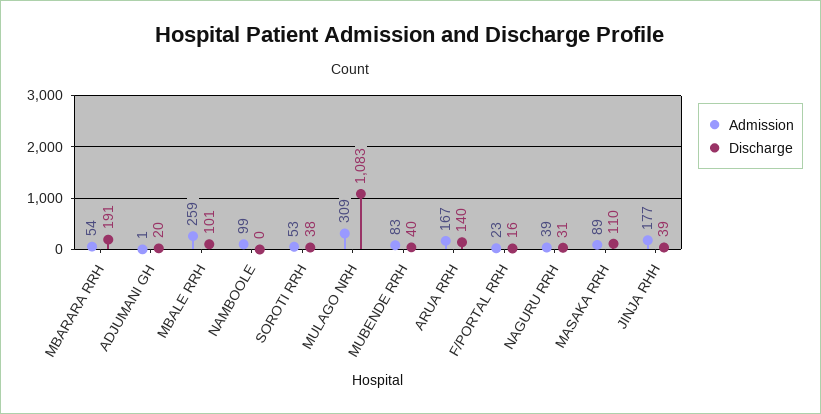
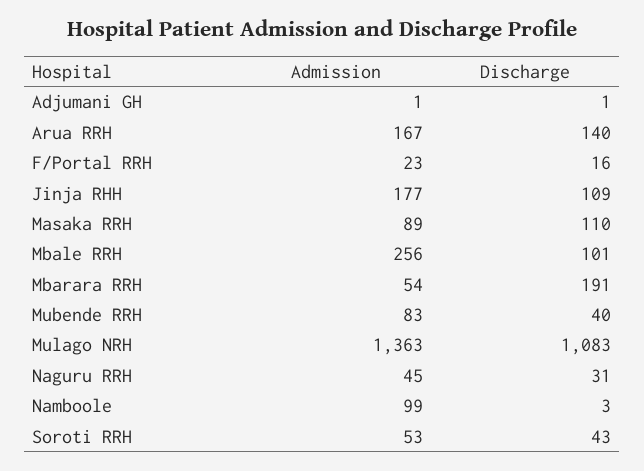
Discharge, ADJUMANI GH: 20 -> 1
Admission, MBALE RRH: 259 -> 256
Discharge, NAMBOOLE: 0 -> 3
Discharge, SOROTI RRH: 38 -> 43
Admission, MULAGO NRH: 309 -> 1363
Admission, NAGURU RRH: 39 -> 45
Discharge, JINJA RHH: 39 -> 109

